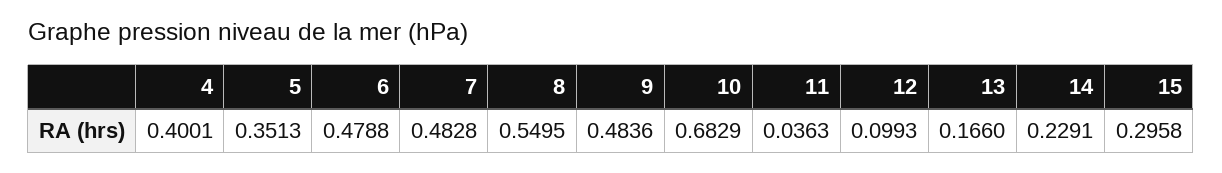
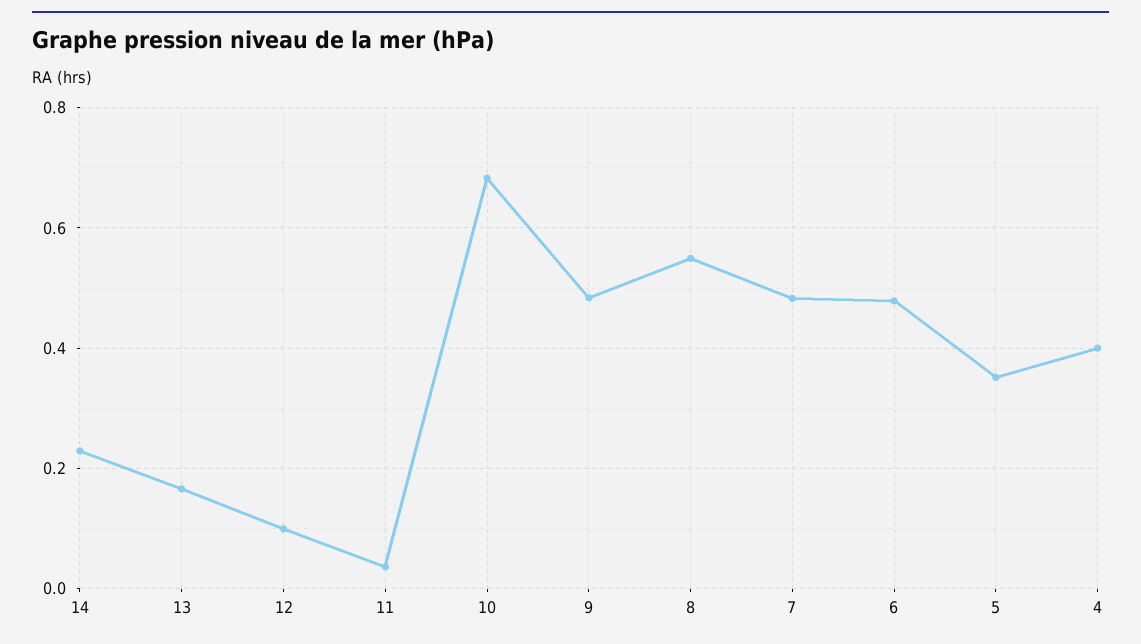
15: 0.2958 -> none

